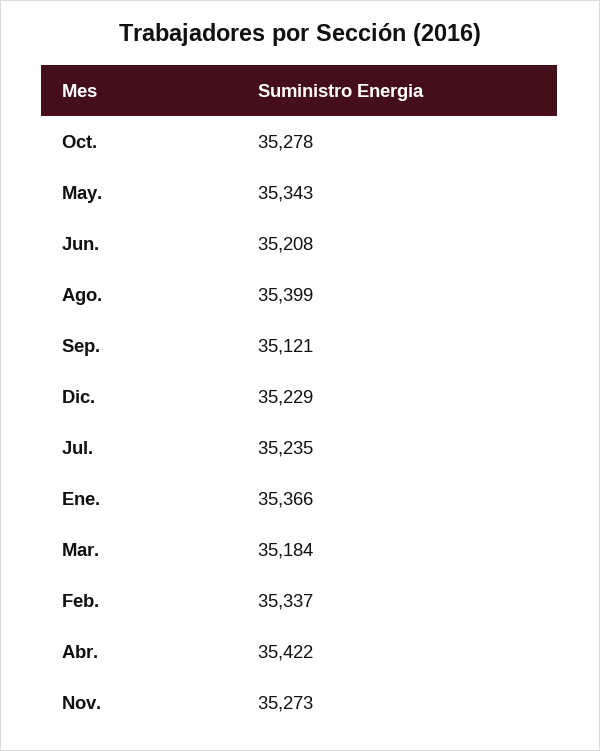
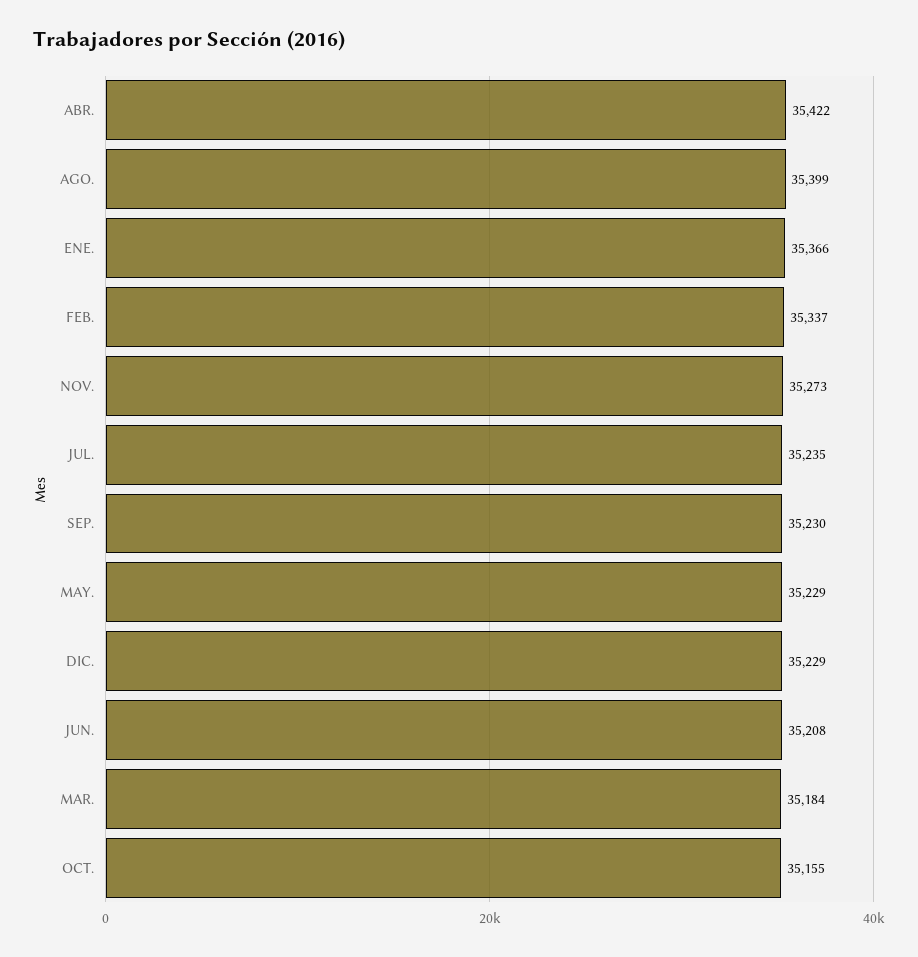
Oct.: 35278 -> 35155
May.: 35343 -> 35229
Sep.: 35121 -> 35230

